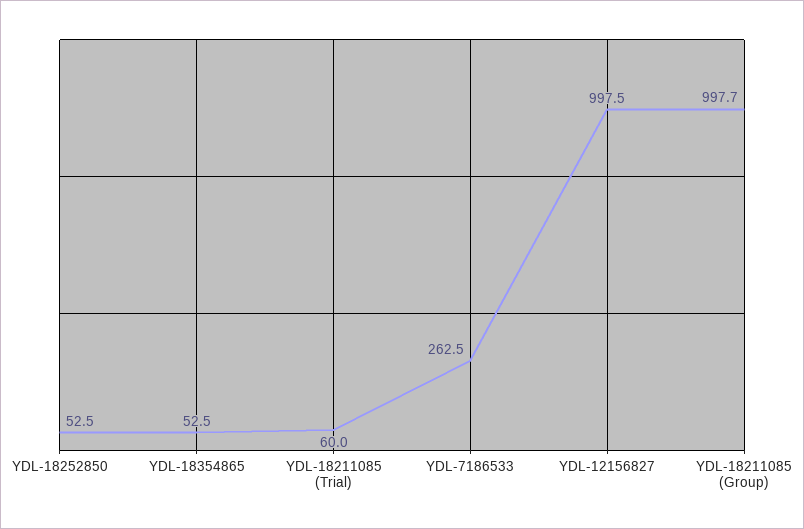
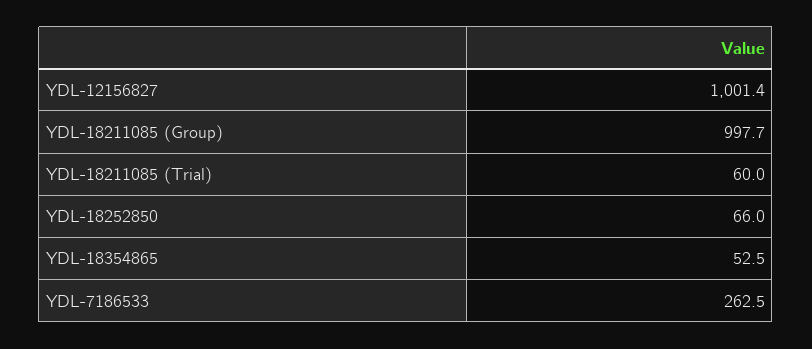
YDL-18252850: 52.5 -> 66
YDL-12156827: 997.5 -> 1001.4

